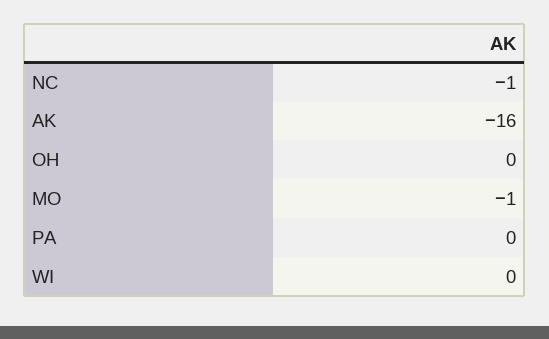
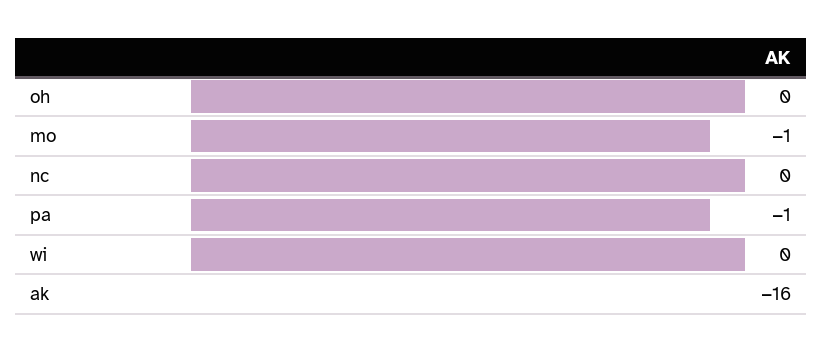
NC: -1 -> 0
PA: 0 -> -1

